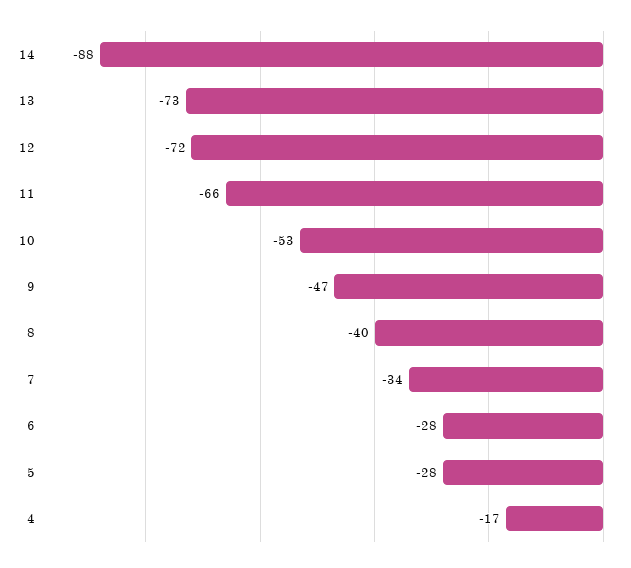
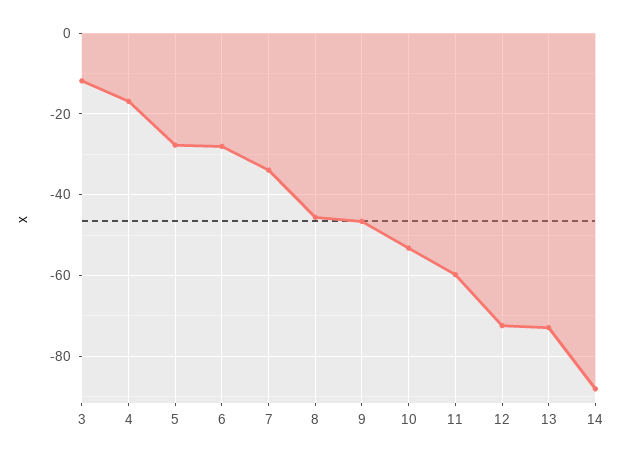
11: -66 -> -60
8: -40 -> -46
3: none -> -12

